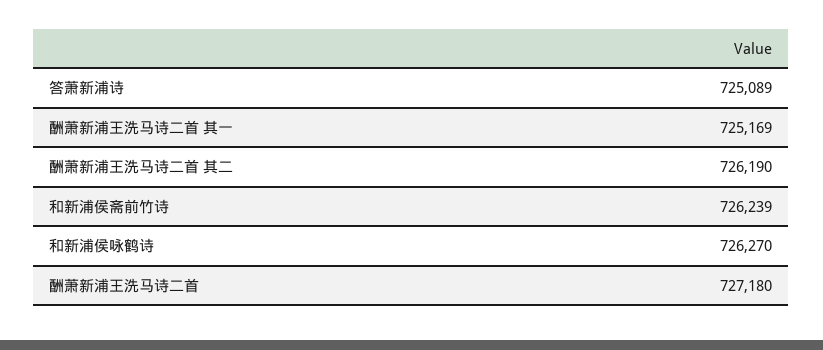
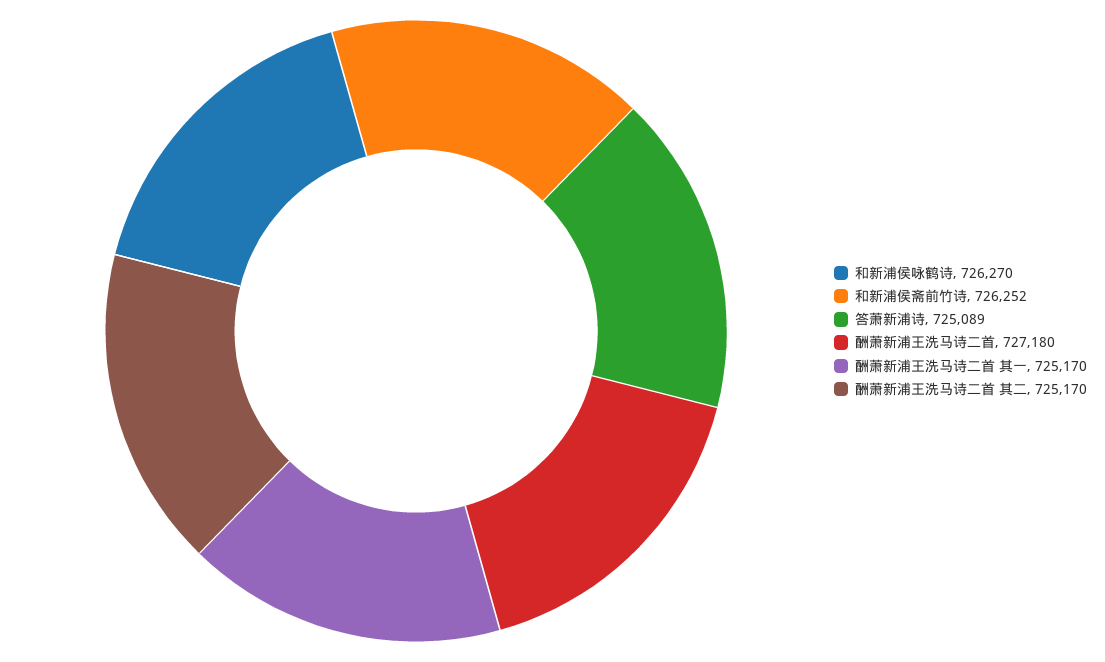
酬萧新浦王洗马诗二首 其一: 725169 -> 725170
酬萧新浦王洗马诗二首 其二: 726190 -> 725170
和新浦侯斋前竹诗: 726239 -> 726252

